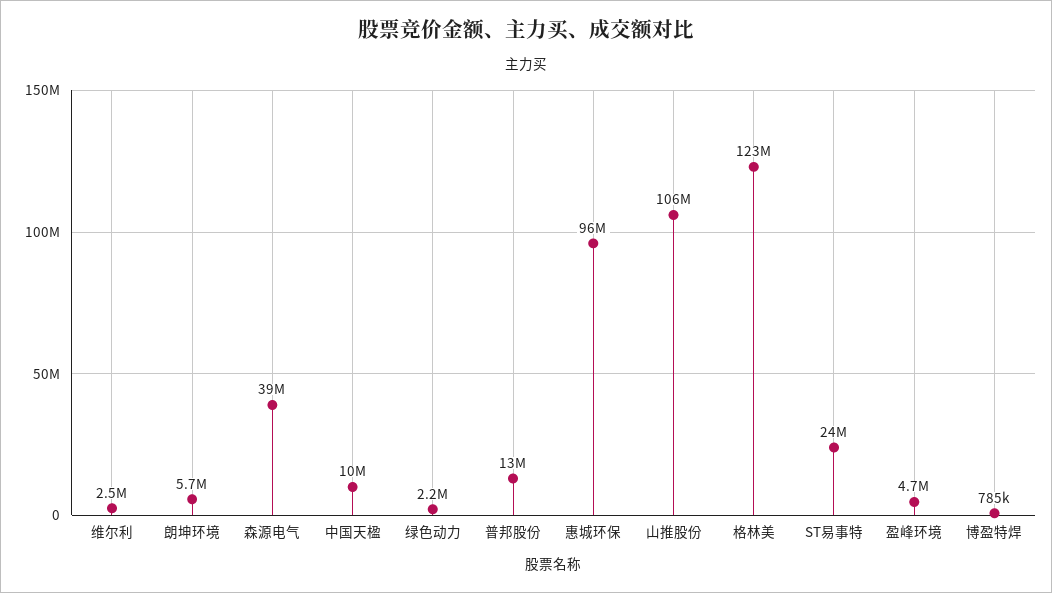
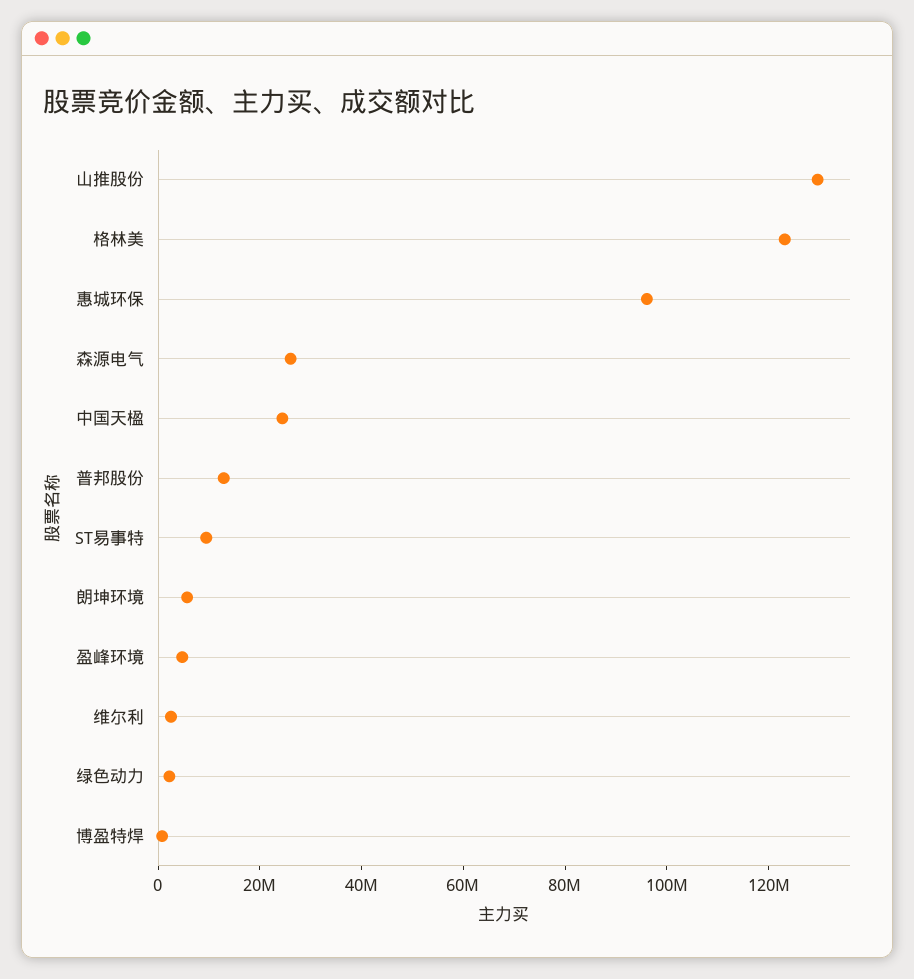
森源电气: 39000000 -> 25000000
中国天楹: 10000000 -> 25000000
山推股份: 106000000 -> 130000000
ST易事特: 24000000 -> 10000000

